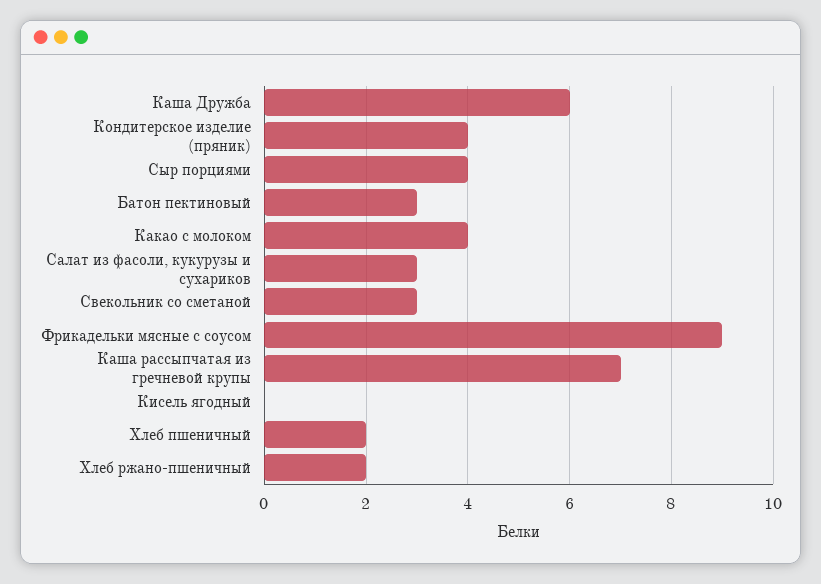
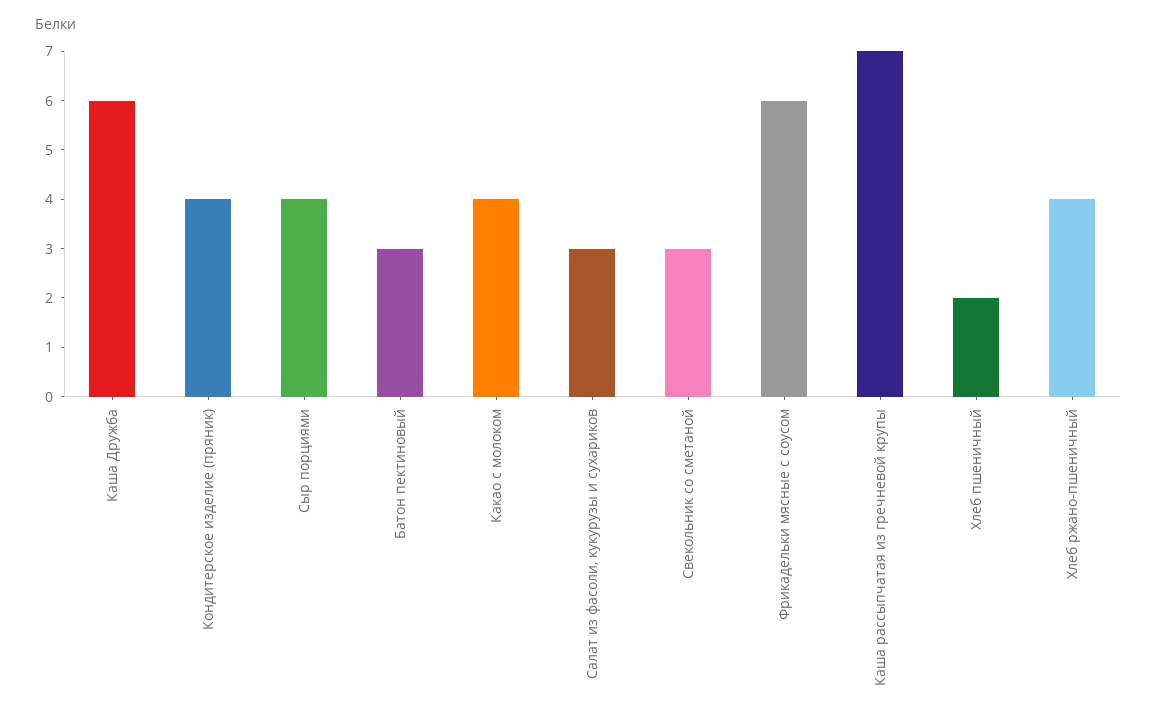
Фрикадельки мясные с соусом: 9 -> 6
Кисель ягодный: 0 -> none
Хлеб ржано-пшеничный: 2 -> 4

